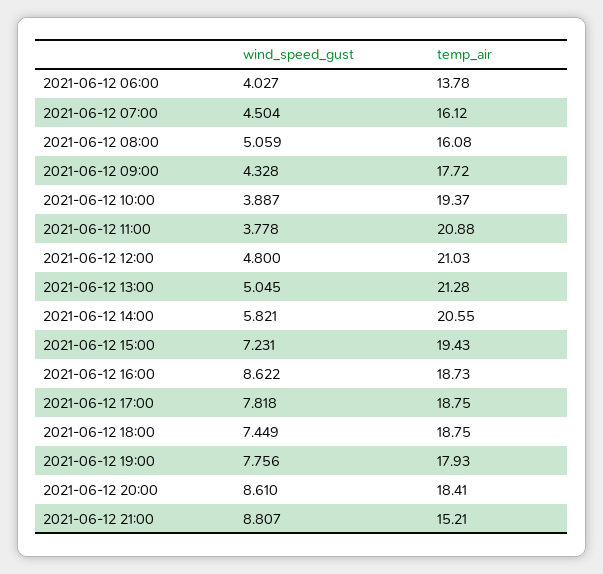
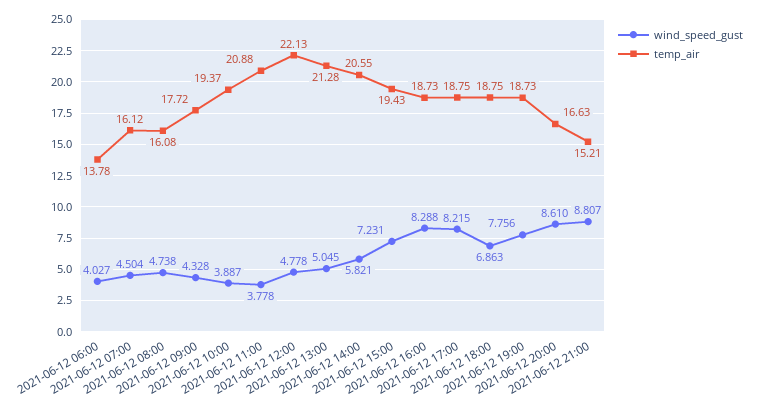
wind_speed_gust, 2021-06-12 08:00: 5.059 -> 4.738
wind_speed_gust, 2021-06-12 12:00: 4.8 -> 4.778
temp_air, 2021-06-12 12:00: 21.03 -> 22.13
wind_speed_gust, 2021-06-12 16:00: 8.622 -> 8.288
wind_speed_gust, 2021-06-12 17:00: 7.818 -> 8.215
wind_speed_gust, 2021-06-12 18:00: 7.449 -> 6.863
temp_air, 2021-06-12 19:00: 17.93 -> 18.73
temp_air, 2021-06-12 20:00: 18.41 -> 16.63

